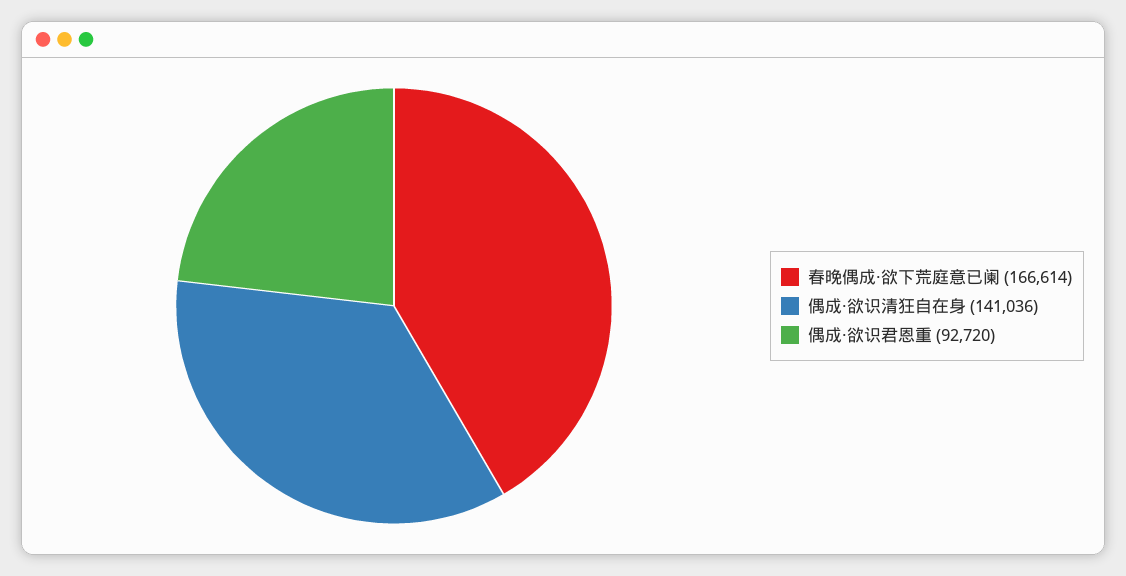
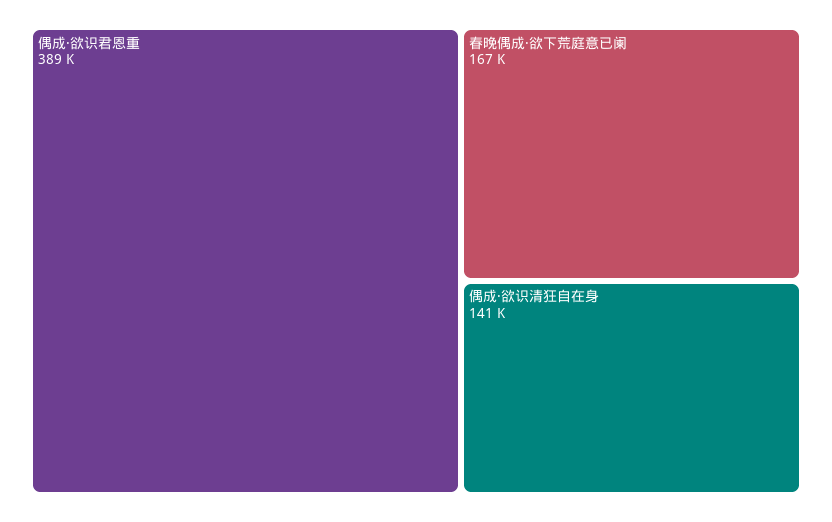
偶成·欲识君恩重: 92720 -> 389000

